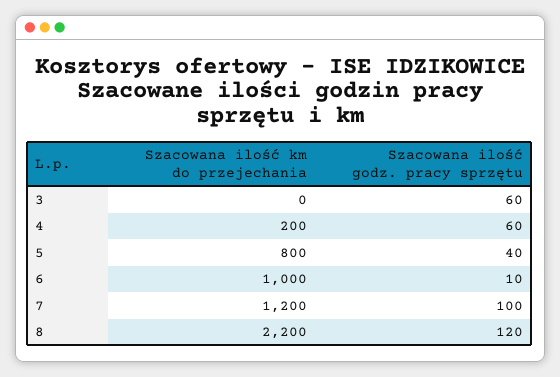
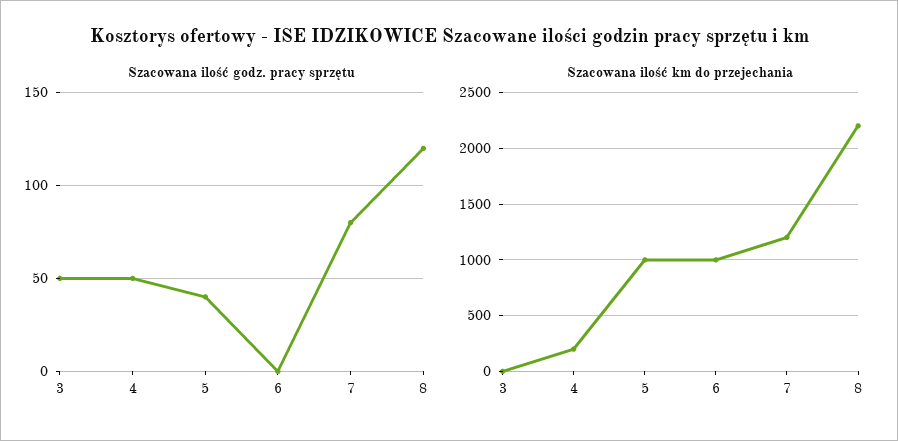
Szacowana ilość godz. pracy sprzętu, 3: 60 -> 50
Szacowana ilość godz. pracy sprzętu, 4: 60 -> 50
Szacowana ilość km do przejechania, 5: 800 -> 1000
Szacowana ilość godz. pracy sprzętu, 6: 10 -> 0
Szacowana ilość godz. pracy sprzętu, 7: 100 -> 80

